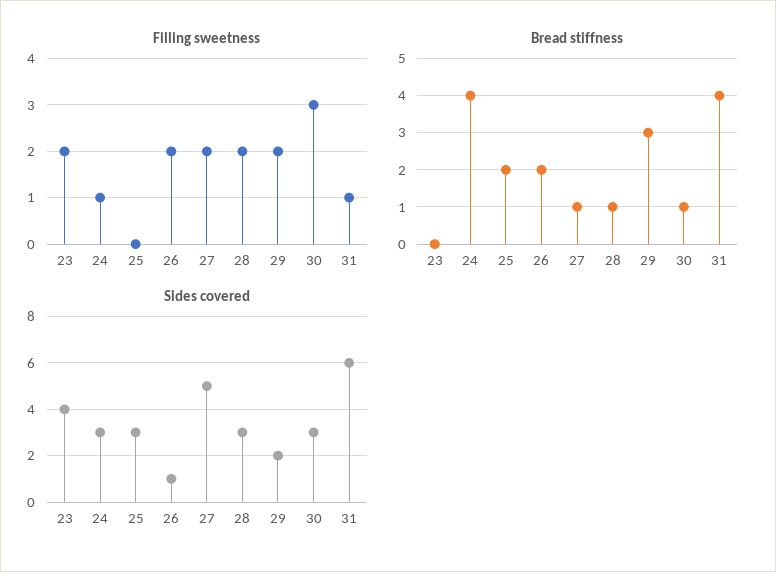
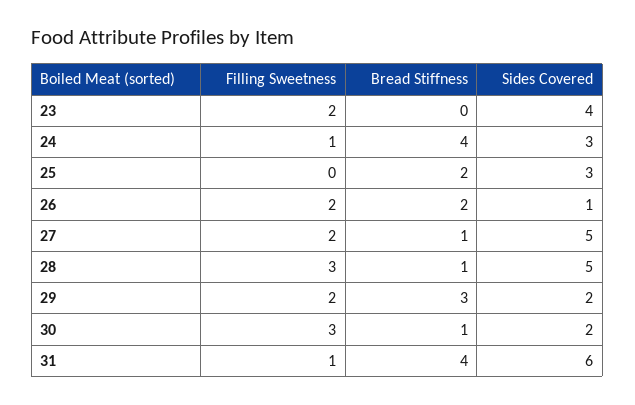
Filling sweetness, 28: 2 -> 3
Sides covered, 28: 3 -> 5
Sides covered, 30: 3 -> 2

